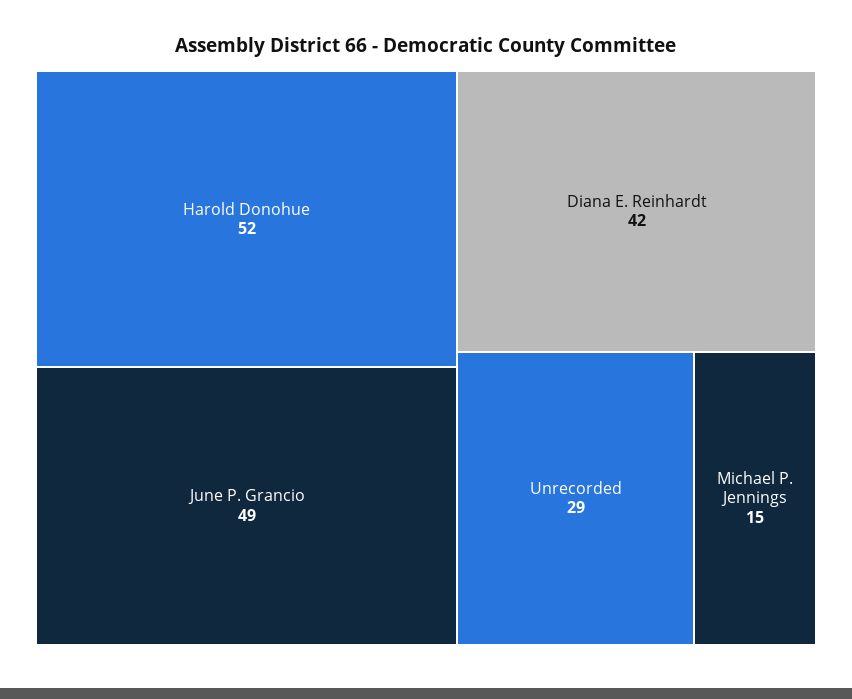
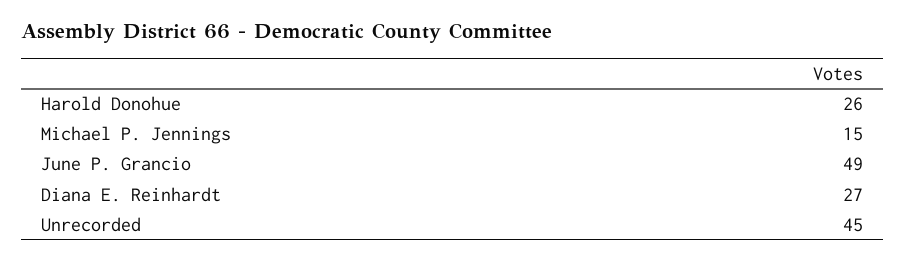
Harold Donohue: 52 -> 26
Diana E. Reinhardt: 42 -> 27
Unrecorded: 29 -> 45

